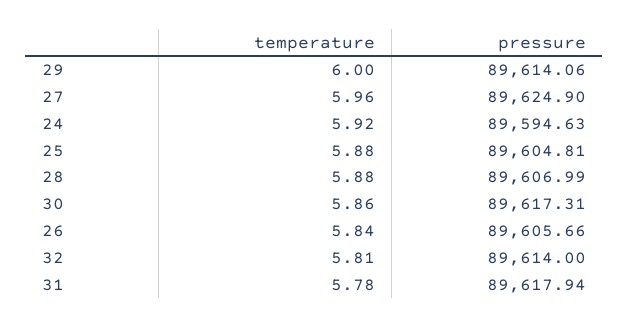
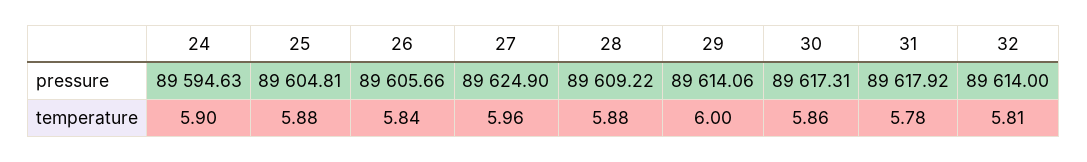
temperature, 24: 5.92 -> 5.9
pressure, 28: 89606.99 -> 89609.22
pressure, 31: 89617.94 -> 89617.92

